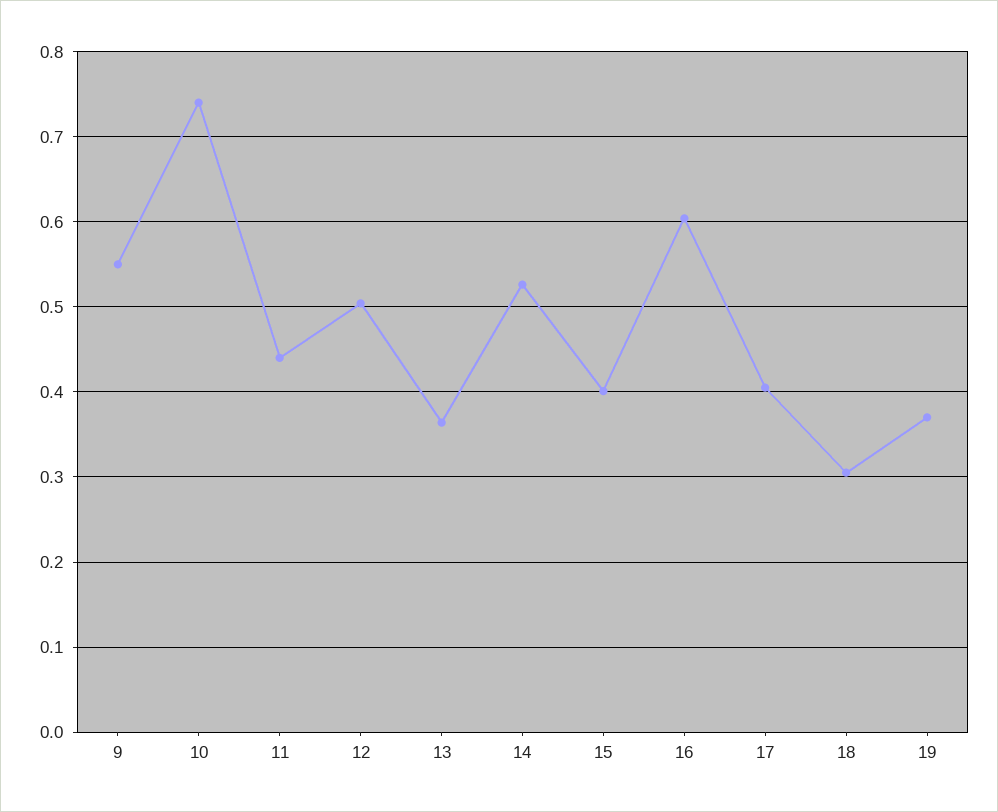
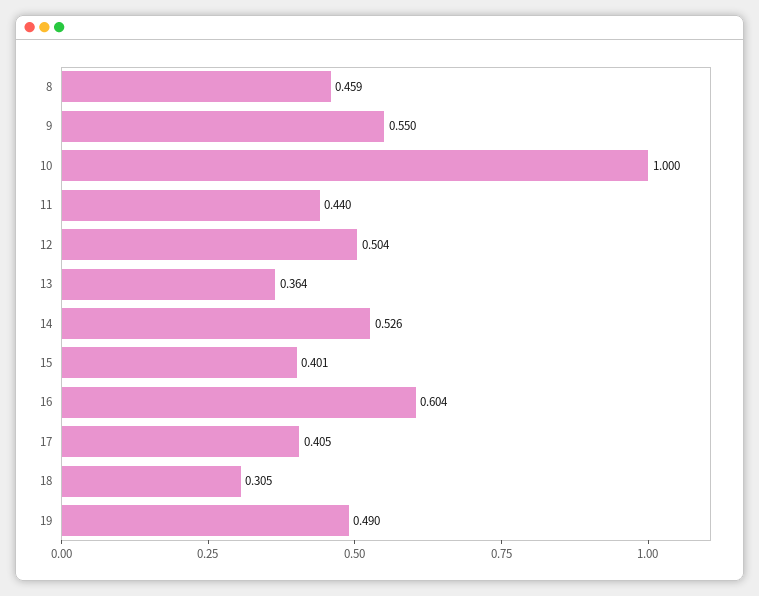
10: 0.74 -> 1
19: 0.37 -> 0.49
8: none -> 0.459

